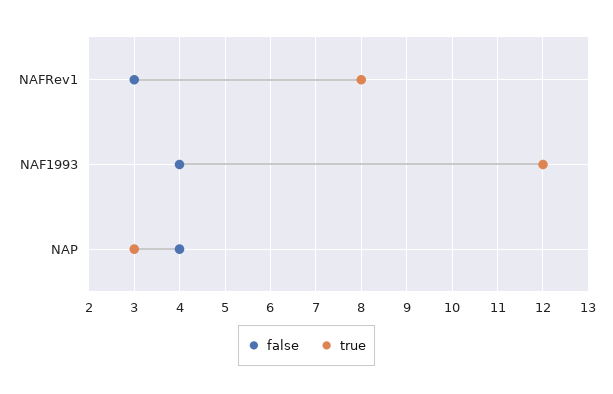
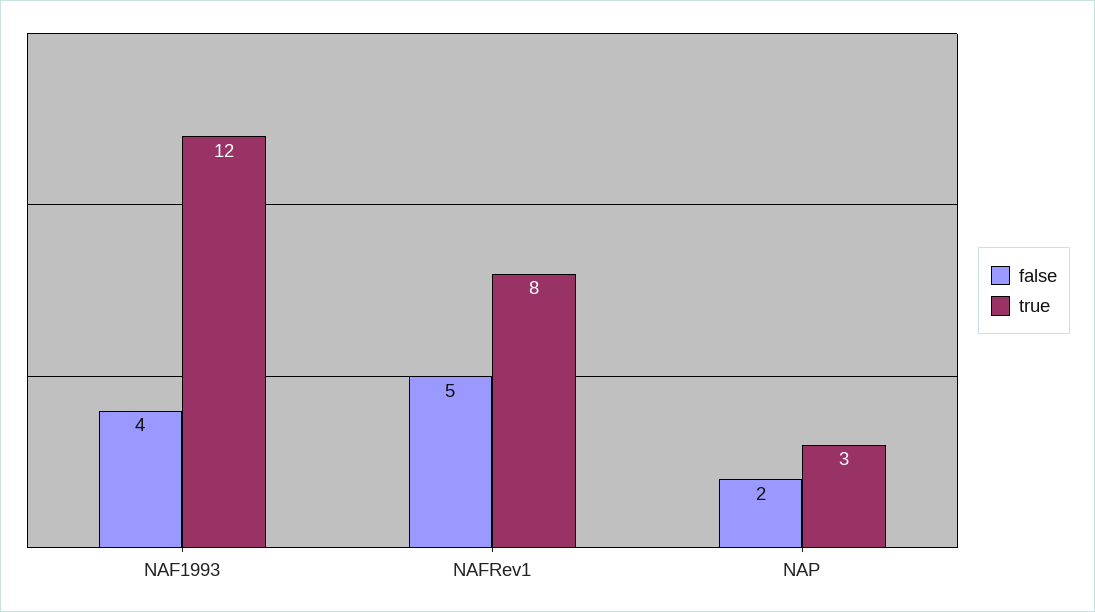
false, NAFRev1: 3 -> 5
false, NAP: 4 -> 2

